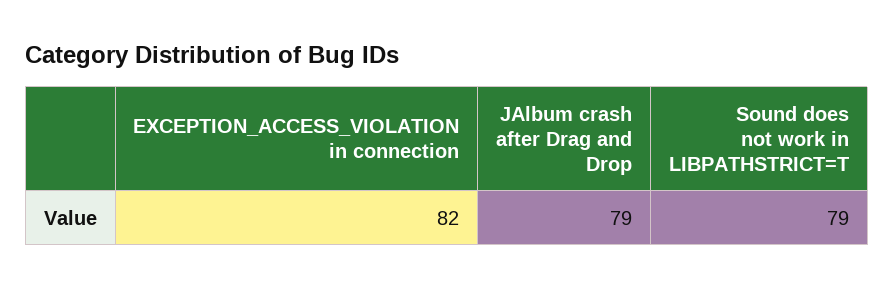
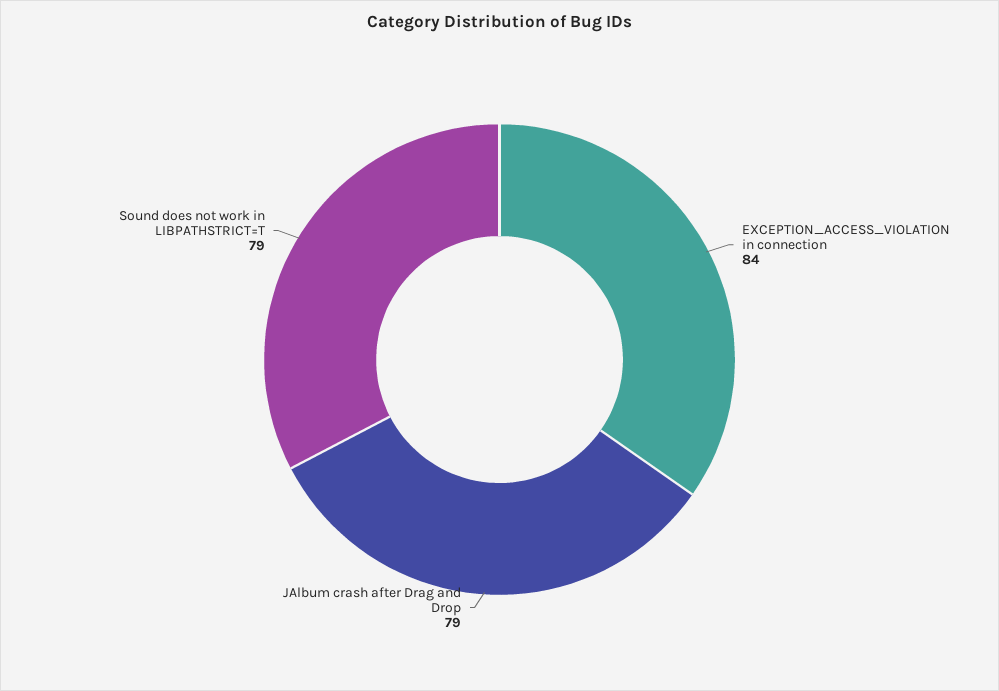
EXCEPTION_ACCESS_VIOLATION in connection: 82 -> 84

